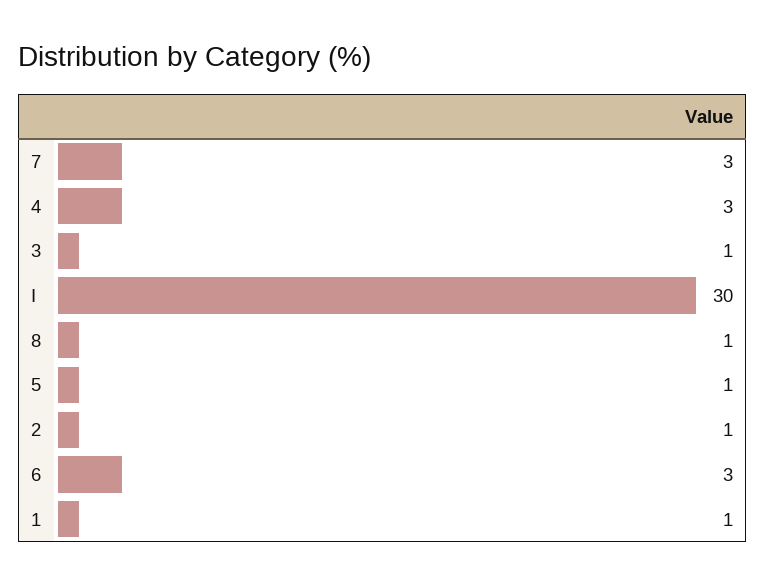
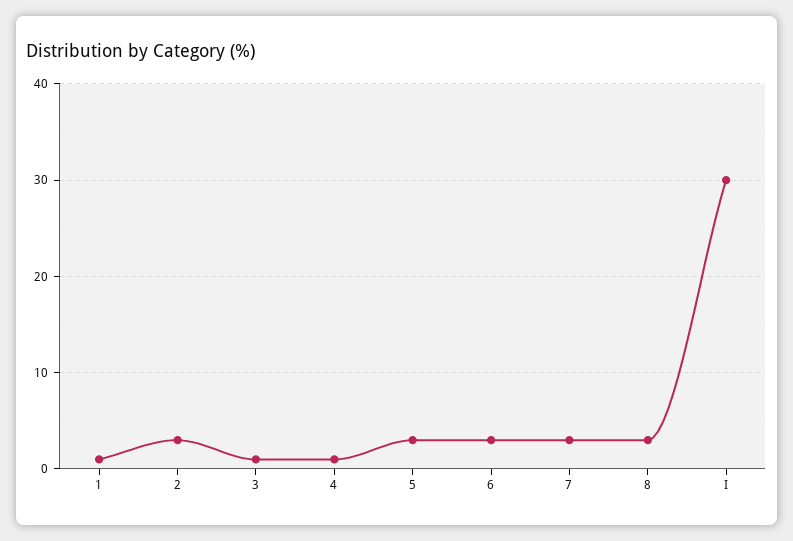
4: 3 -> 1
8: 1 -> 3
5: 1 -> 3
2: 1 -> 3

